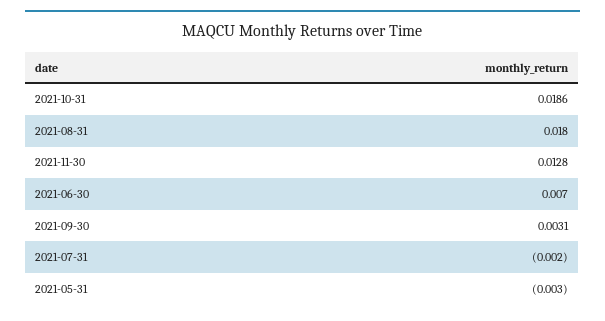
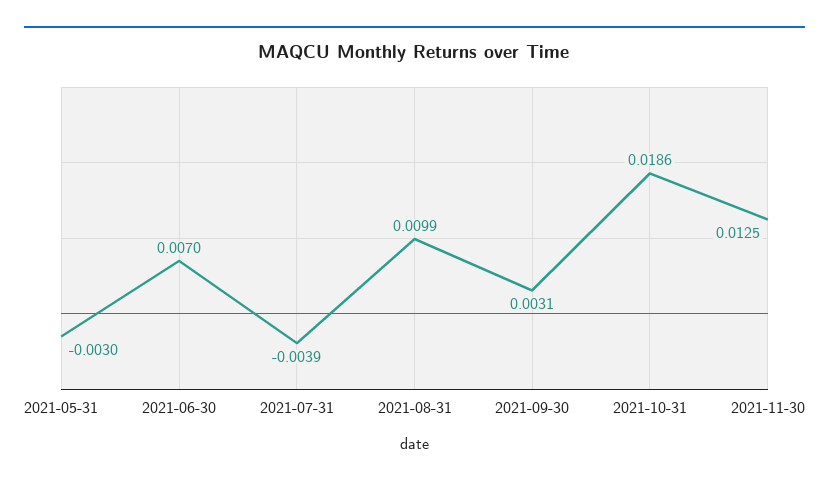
2021-08-31: 0.018 -> 0.0099
2021-11-30: 0.0128 -> 0.0125
2021-07-31: -0.002 -> -0.0039

